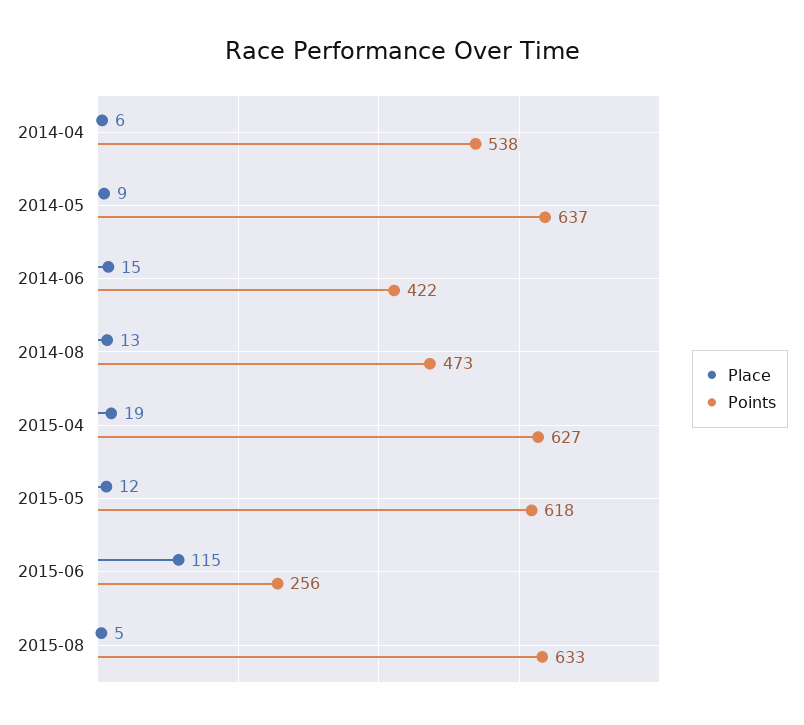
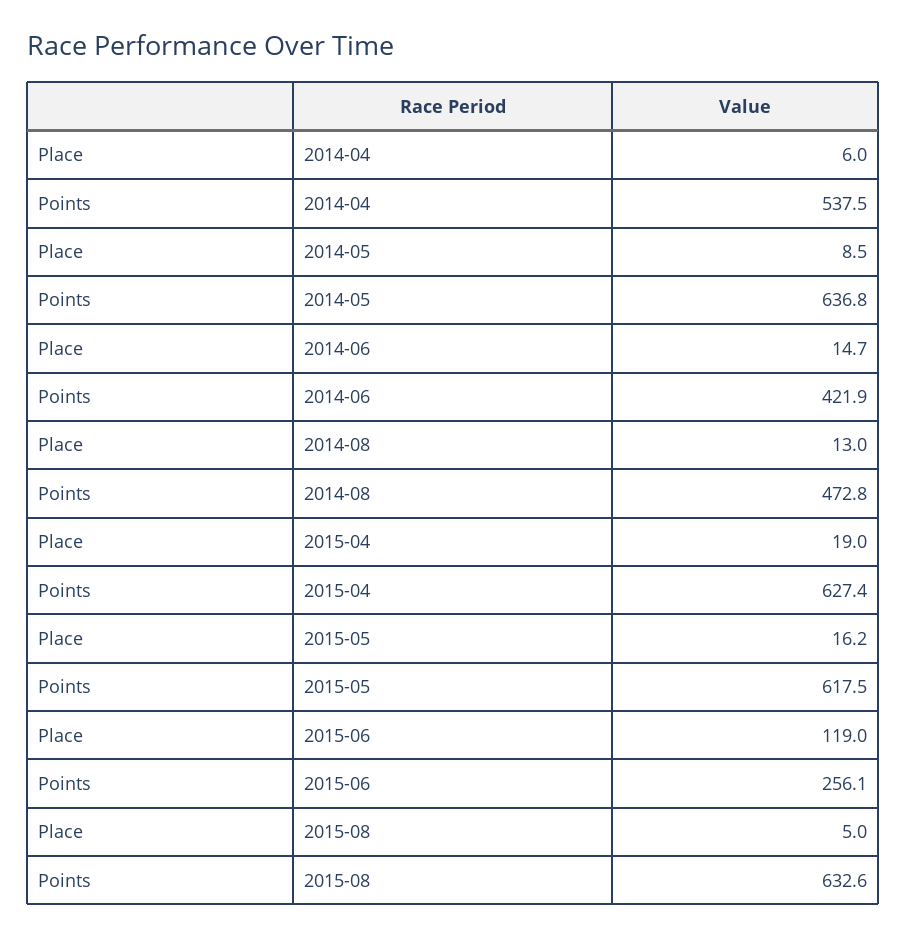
Place, 2015-05: 12 -> 16.2
Place, 2015-06: 115 -> 119

